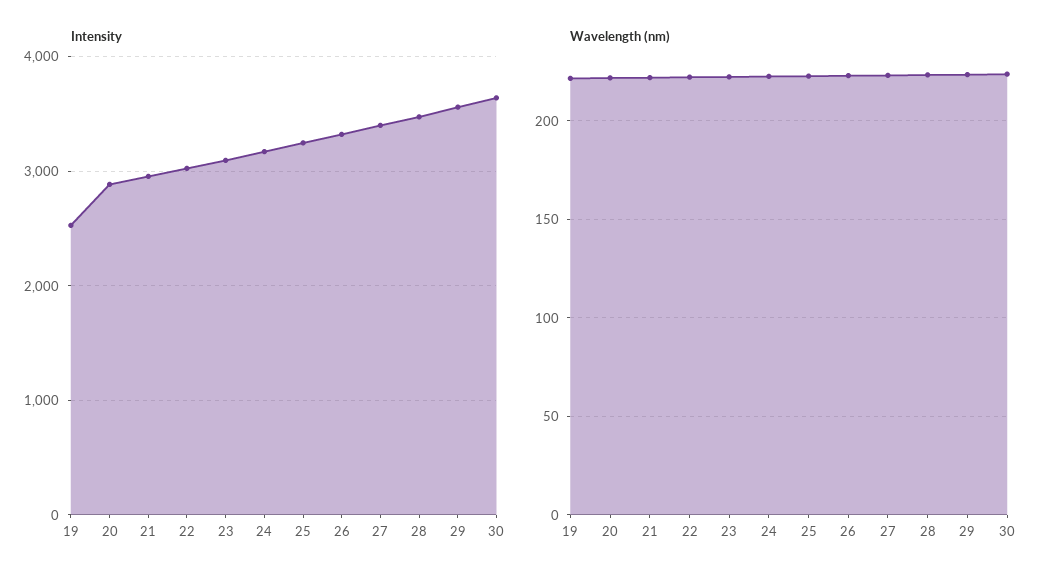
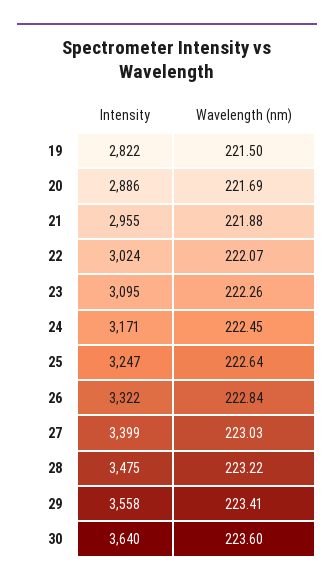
Intensity, 19: 2500 -> 2822

